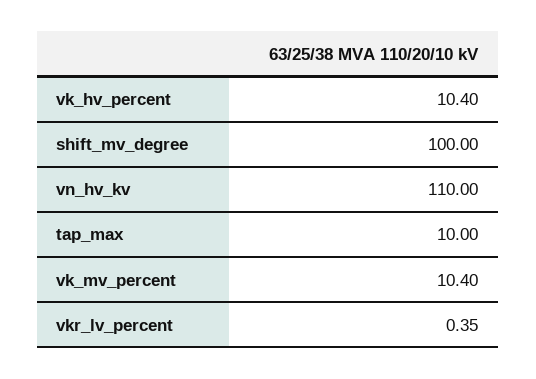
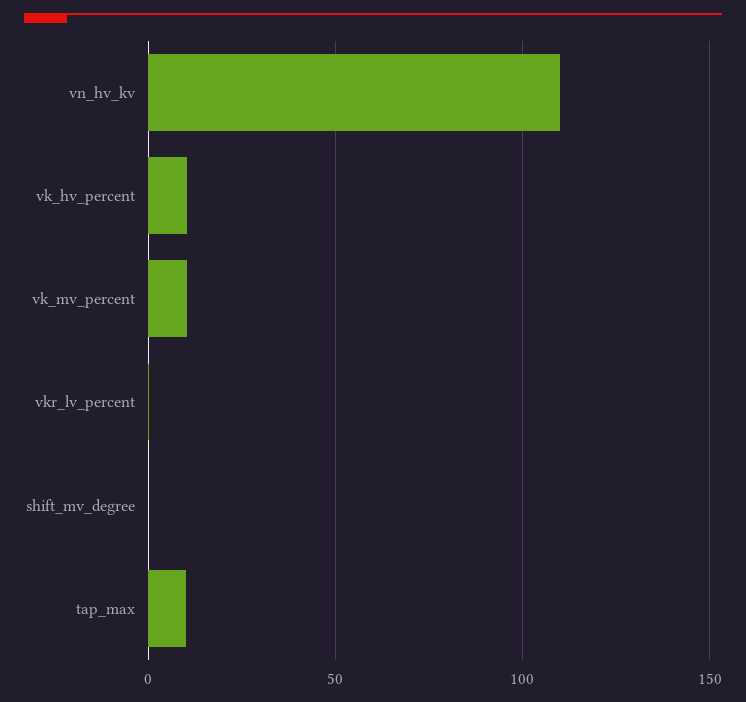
shift_mv_degree: 100 -> 0

